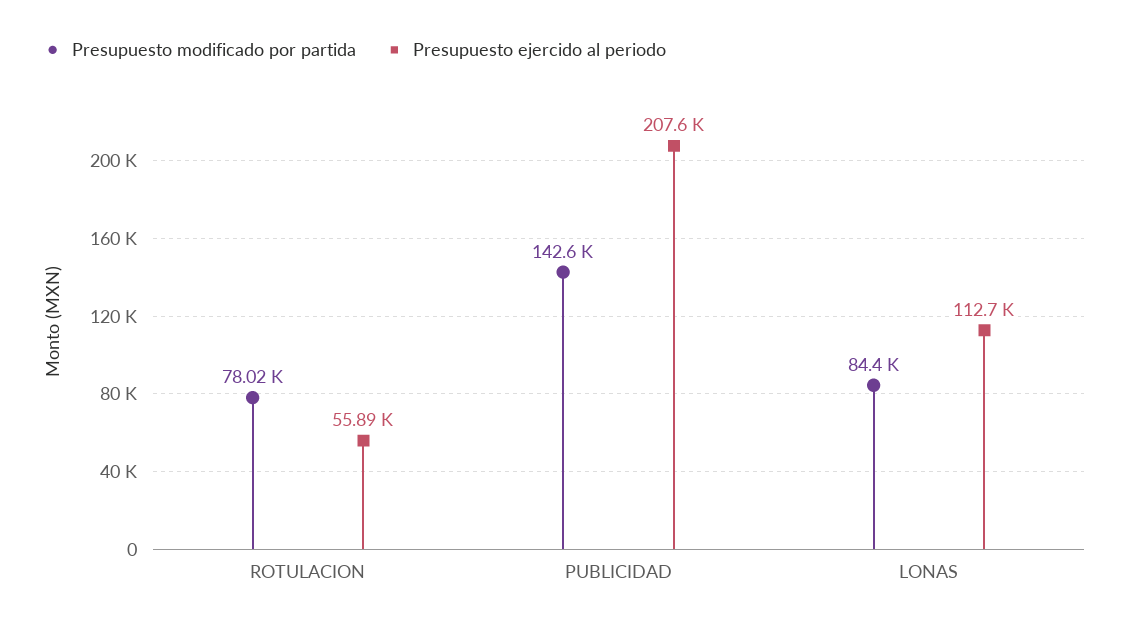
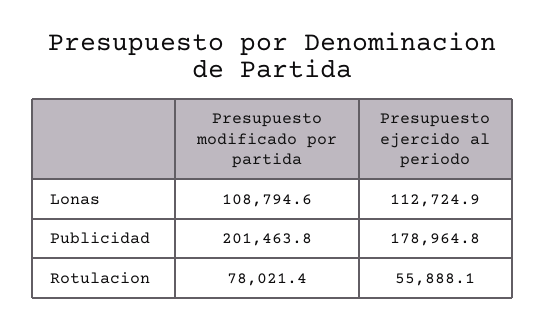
Presupuesto modificado por partida, PUBLICIDAD: 142600 -> 201463.8
Presupuesto ejercido al periodo, PUBLICIDAD: 207600 -> 178964.8
Presupuesto modificado por partida, LONAS: 84400 -> 108794.6

